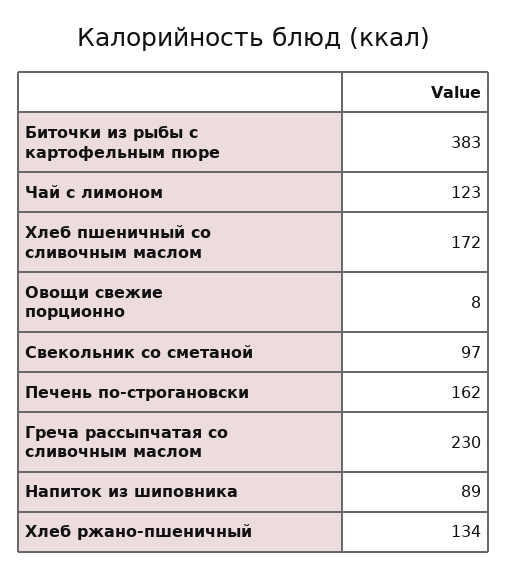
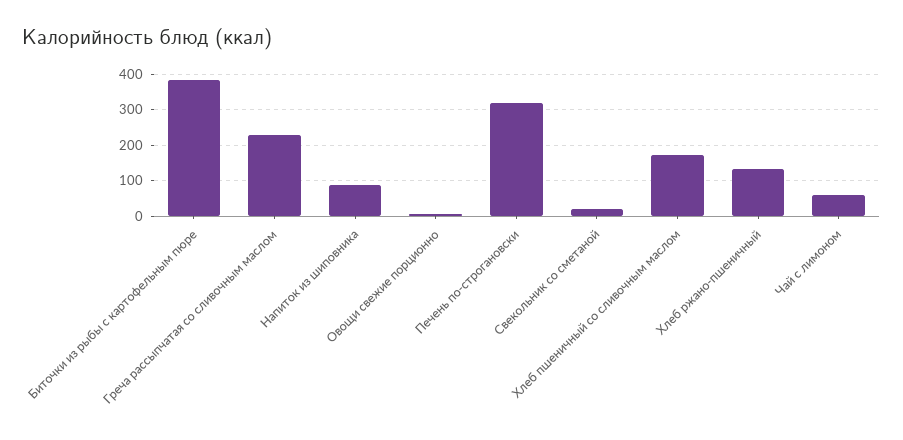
Чай с лимоном: 123 -> 60
Свекольник со сметаной: 97 -> 20
Печень по-строгановски: 162 -> 320

